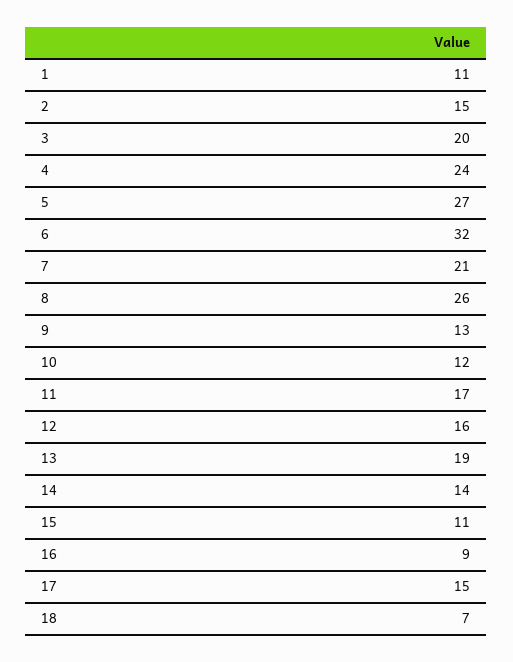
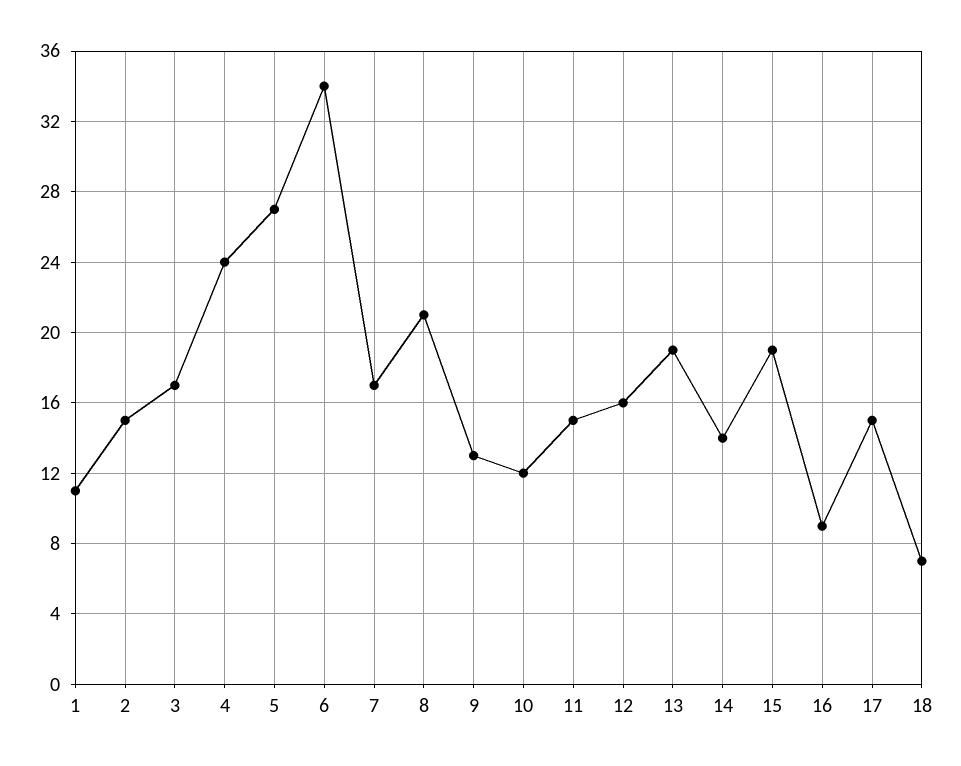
3: 20 -> 17
6: 32 -> 34
7: 21 -> 17
8: 26 -> 21
11: 17 -> 15
15: 11 -> 19

